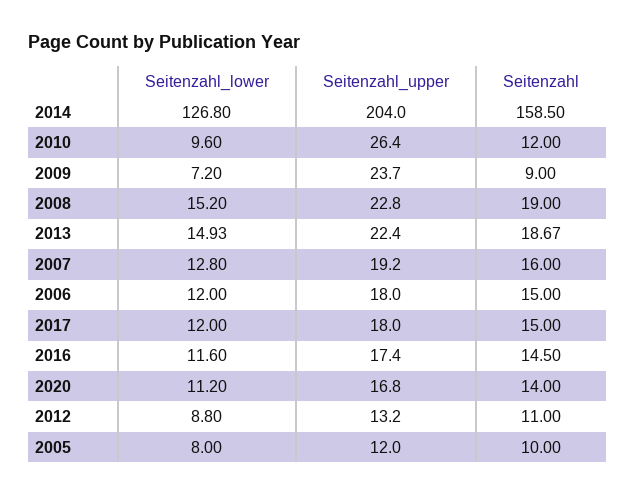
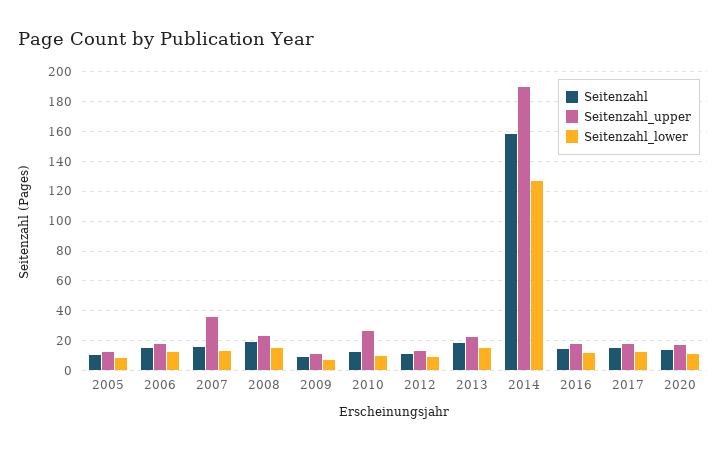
Seitenzahl_upper, 2014: 204 -> 190
Seitenzahl_upper, 2009: 23.7 -> 10
Seitenzahl_upper, 2007: 19.2 -> 35

